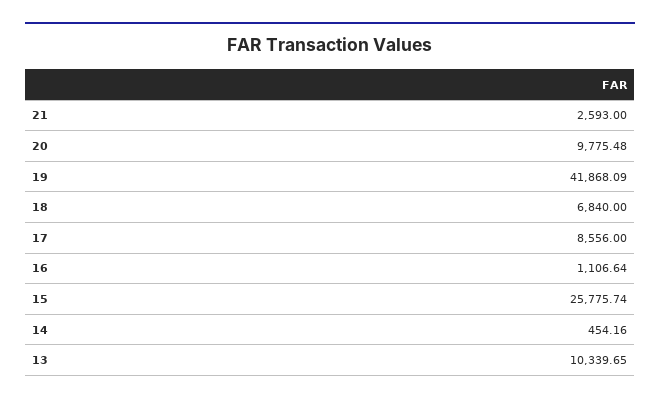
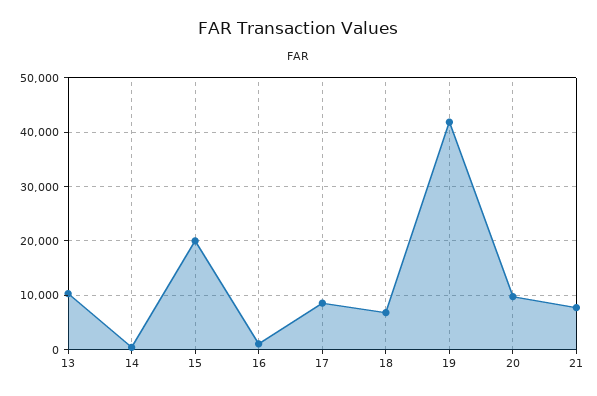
21: 2593 -> 8000
15: 25775.74 -> 20000

